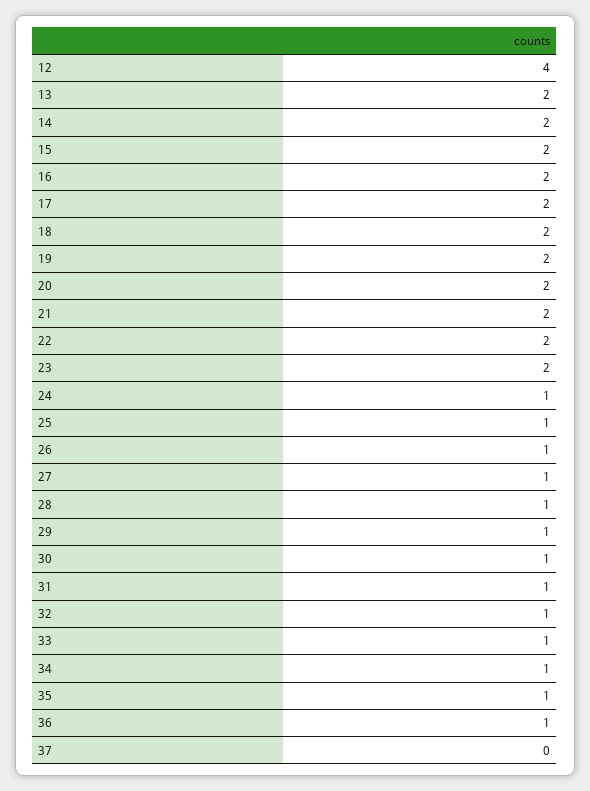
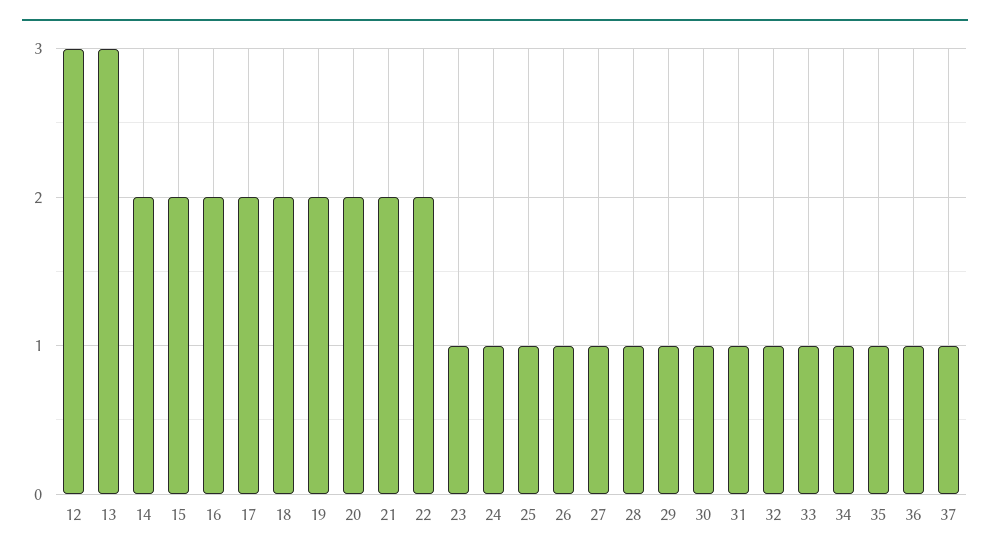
12: 4 -> 3
13: 2 -> 3
23: 2 -> 1
37: 0 -> 1

